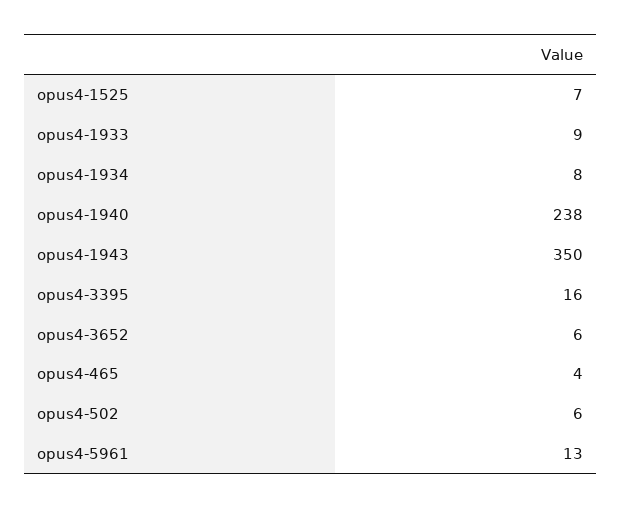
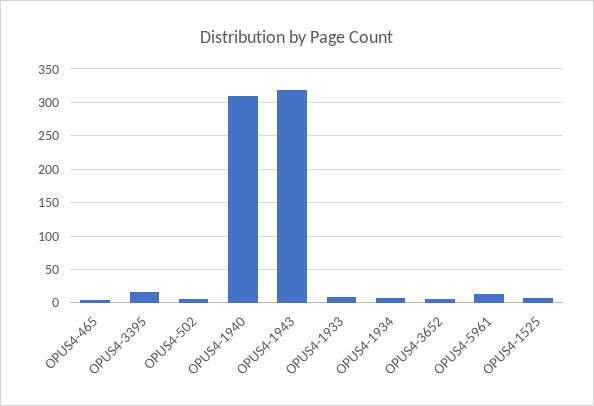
opus4-1940: 238 -> 310
opus4-1943: 350 -> 320

